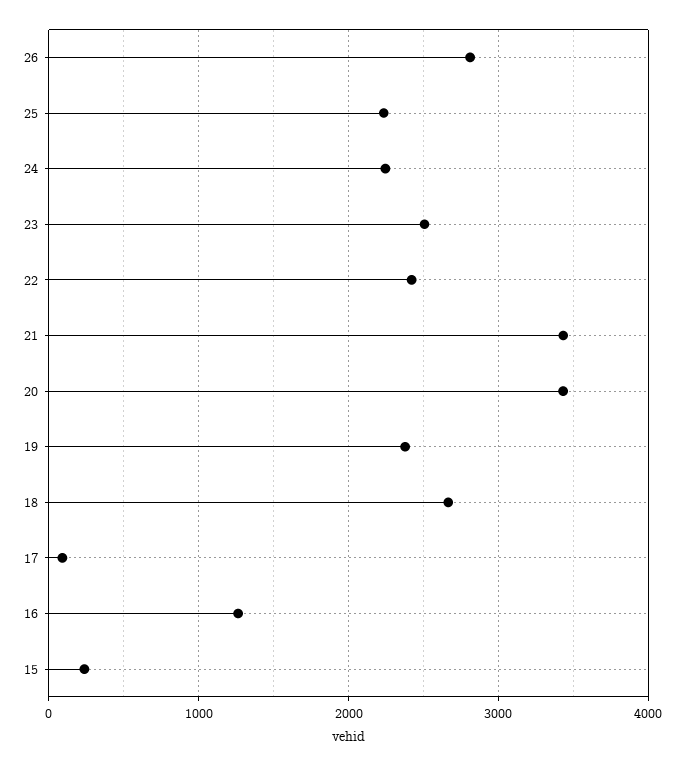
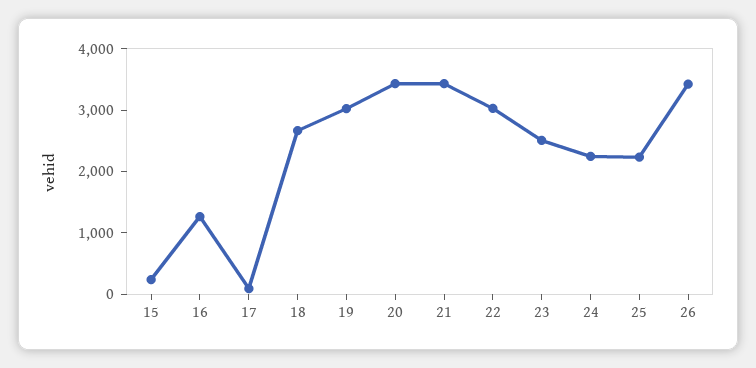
26: 2800 -> 3400
22: 2400 -> 3000
19: 2400 -> 3000

